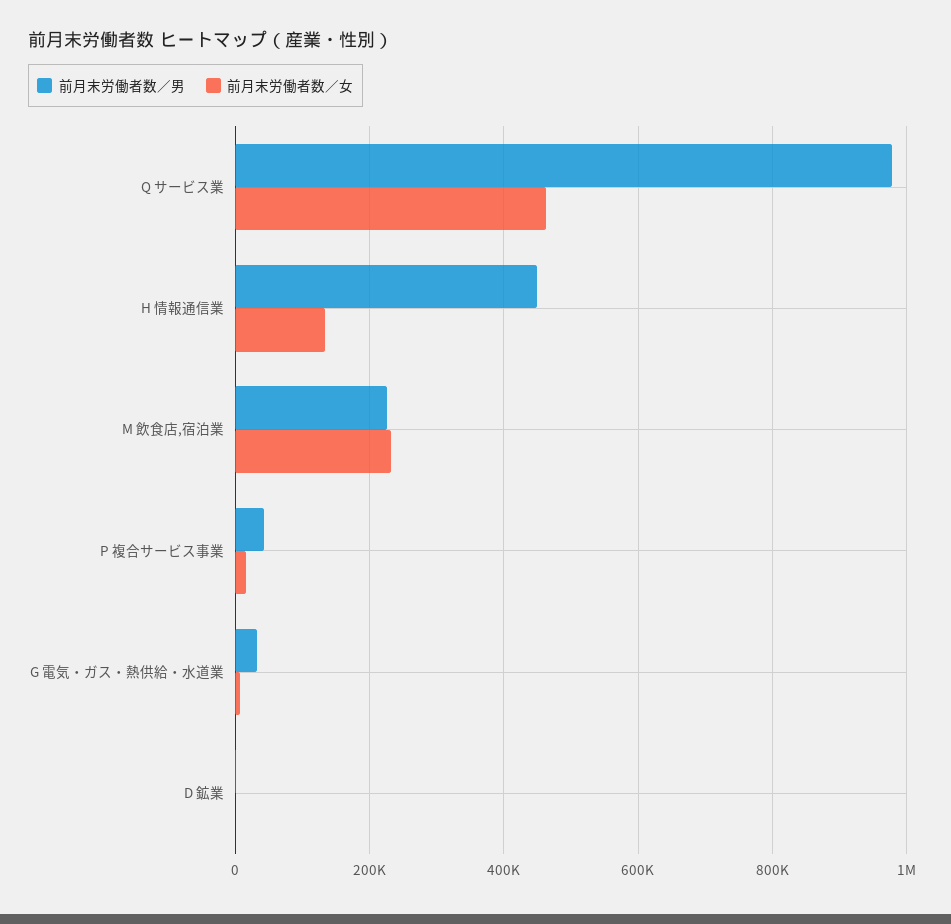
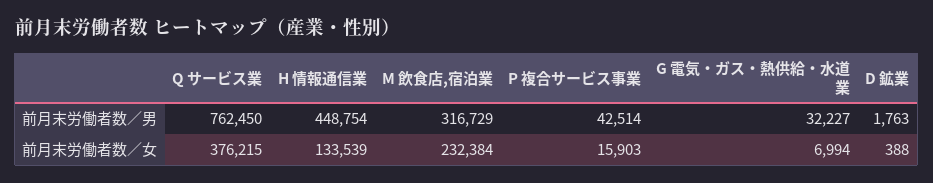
前月末労働者数／男, Q サービス業: 980000 -> 762450
前月末労働者数／女, Q サービス業: 460000 -> 376215
前月末労働者数／男, M 飲食店,宿泊業: 220000 -> 316729

